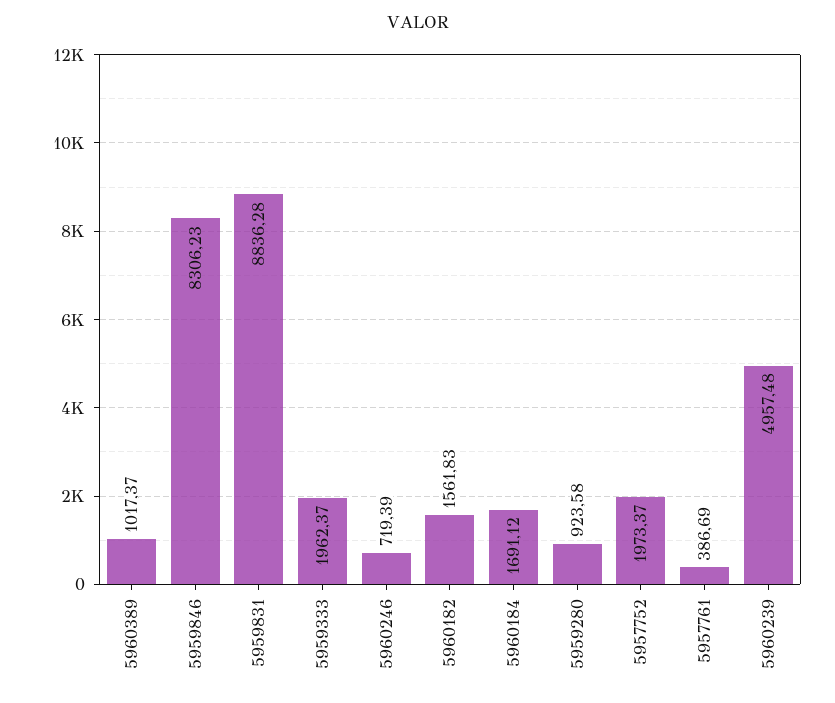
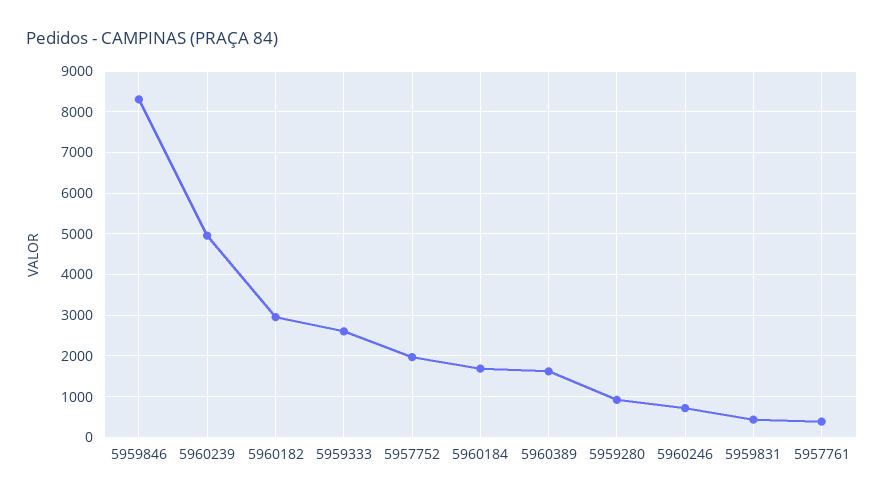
5960389: 1017.37 -> 1600
5959831: 8836.28 -> 400
5959333: 1962.37 -> 2600
5960182: 1561.83 -> 3000

